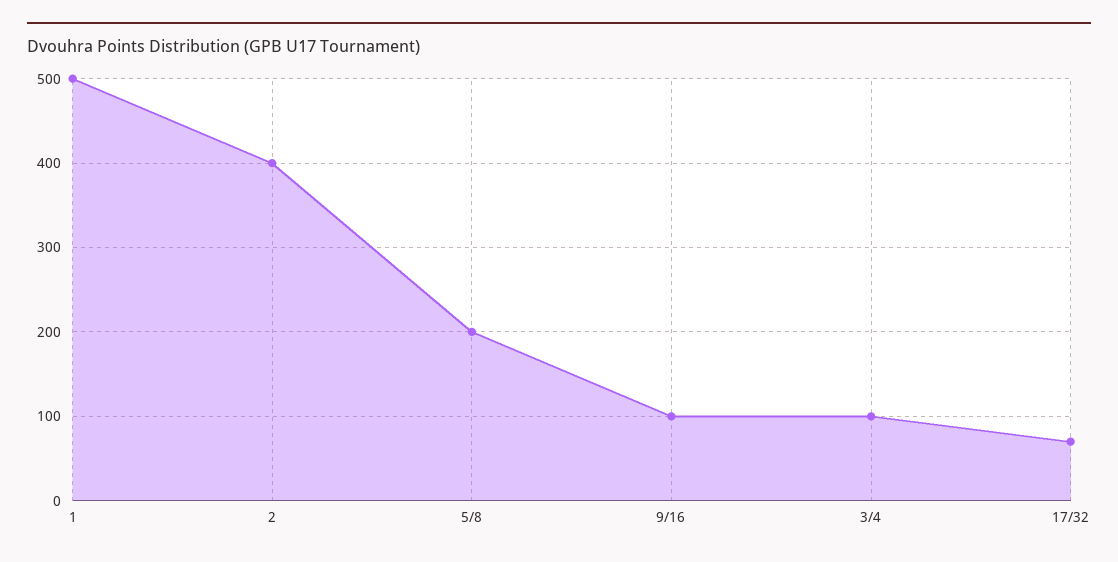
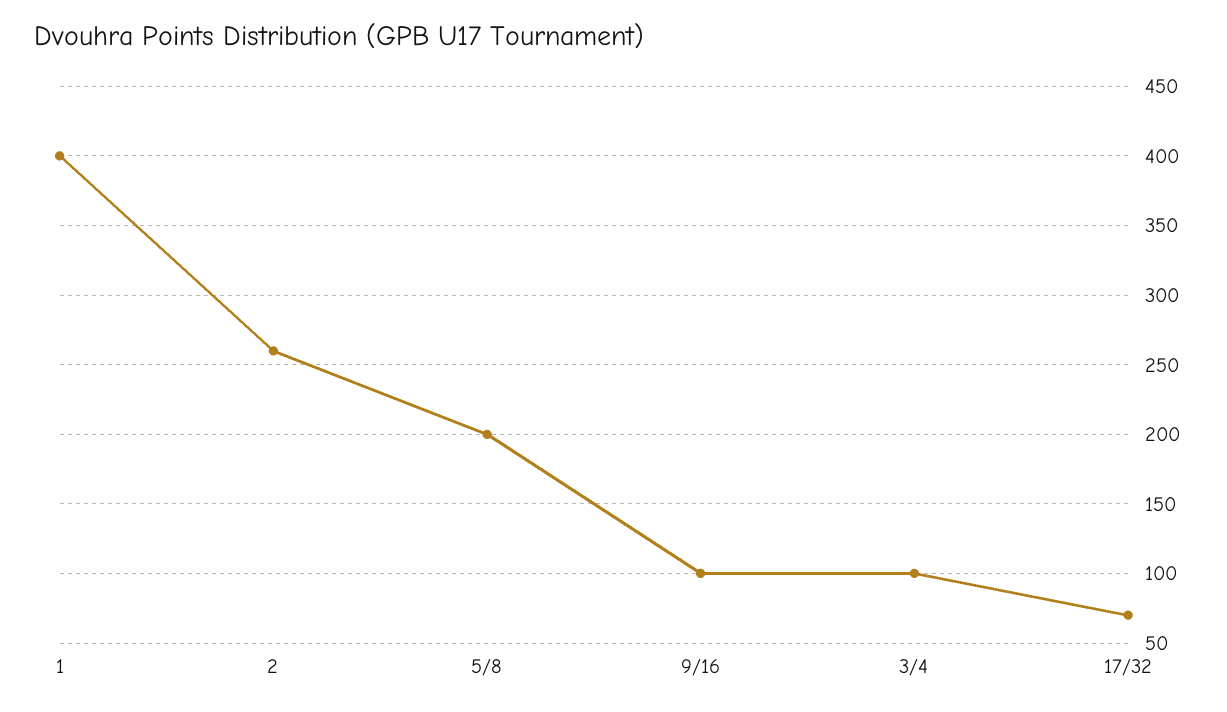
1: 500 -> 400
2: 400 -> 260

